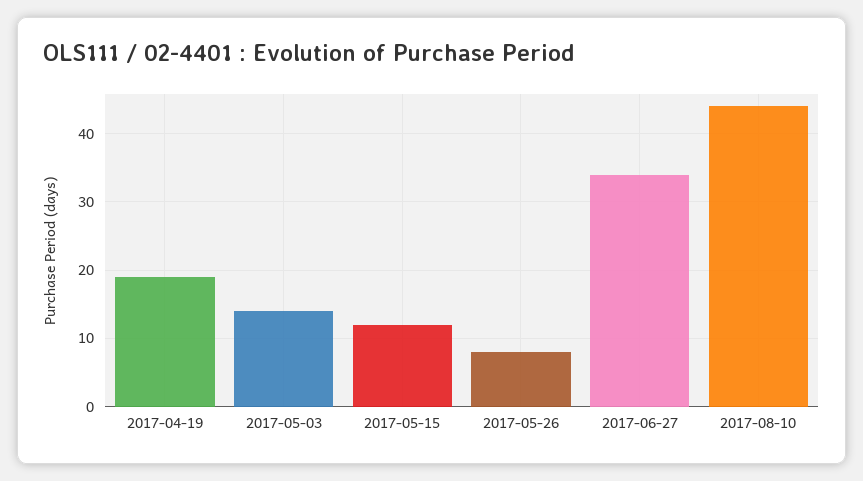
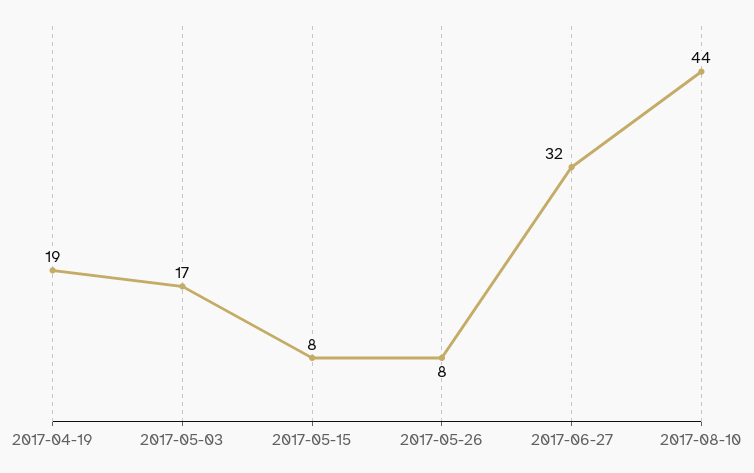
2017-05-03: 14 -> 17
2017-05-15: 12 -> 8
2017-06-27: 34 -> 32

